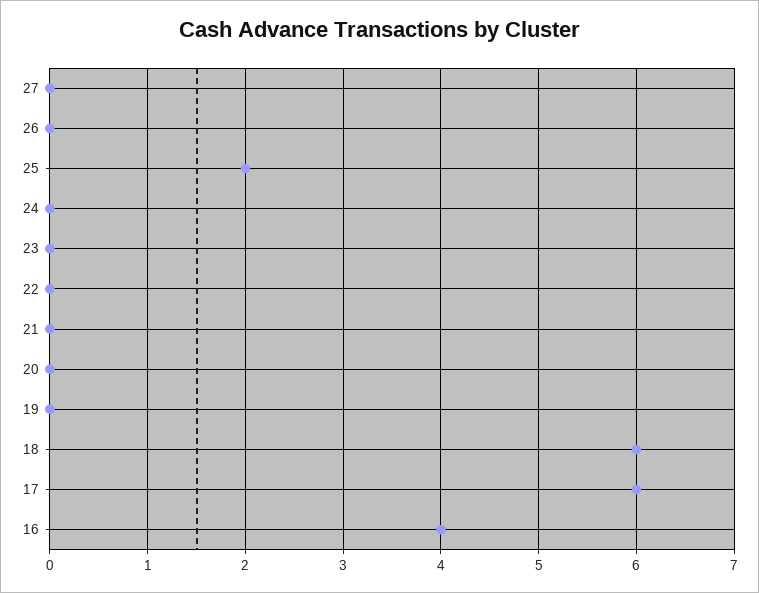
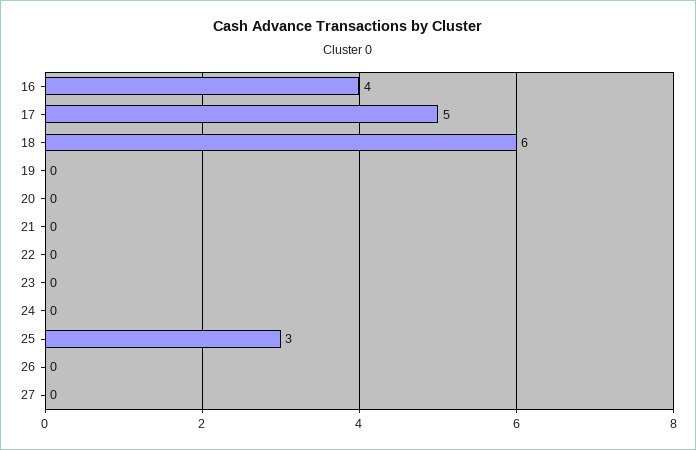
25: 2 -> 3
17: 6 -> 5

